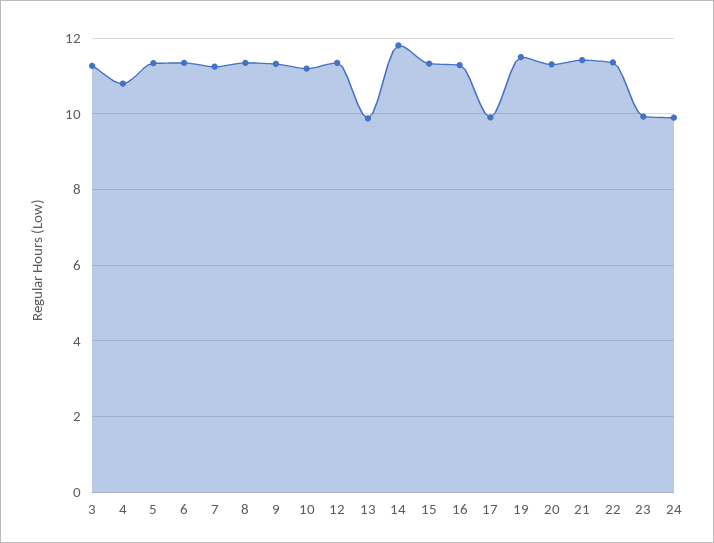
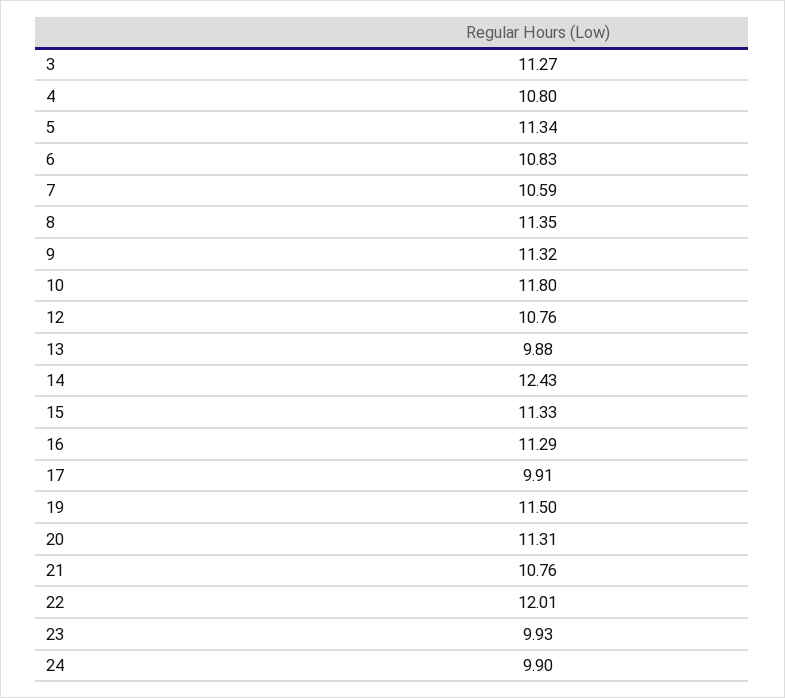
6: 11.4 -> 10.83
7: 11.2 -> 10.59
10: 11.2 -> 11.8
12: 11.4 -> 10.76
14: 11.8 -> 12.43
21: 11.4 -> 10.76
22: 11.4 -> 12.01

